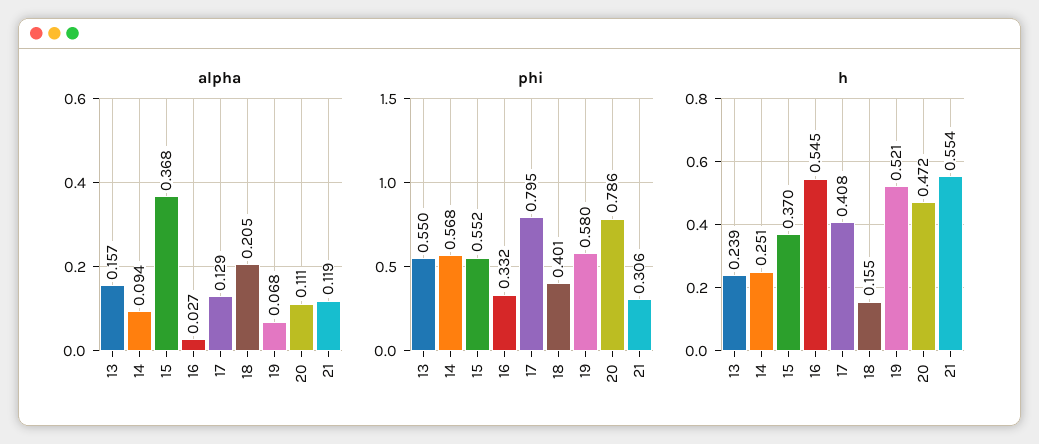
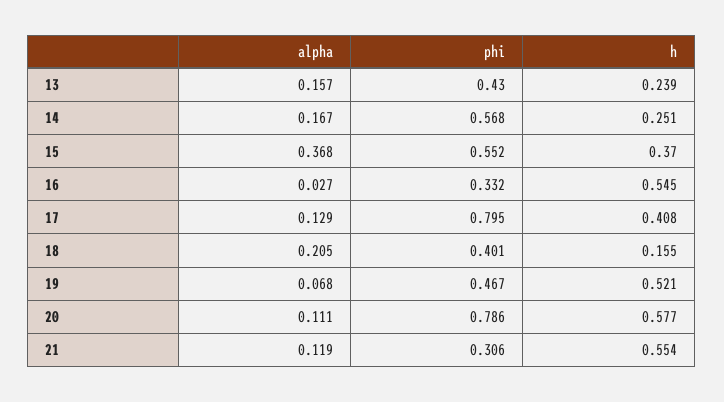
alpha, 14: 0.094 -> 0.167
phi, 13: 0.55 -> 0.43
phi, 19: 0.58 -> 0.467
h, 20: 0.472 -> 0.577

